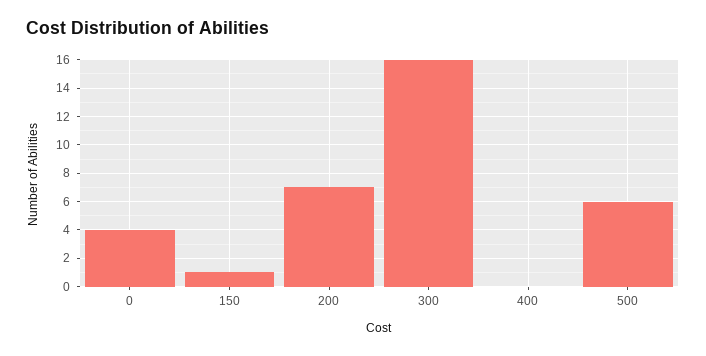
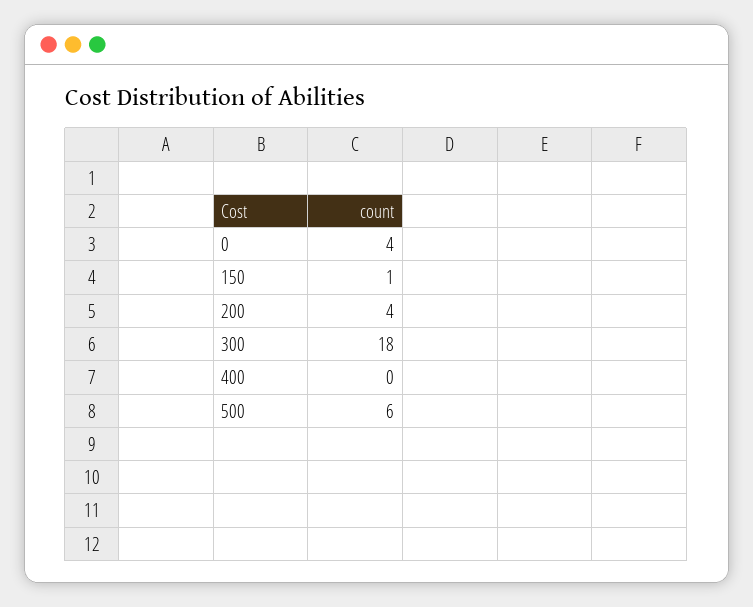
200: 7 -> 4
300: 16 -> 18

